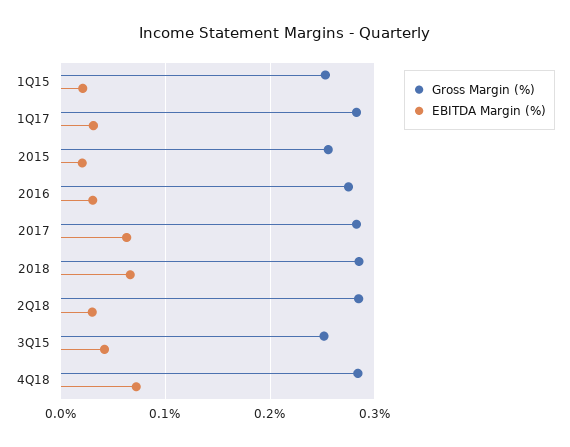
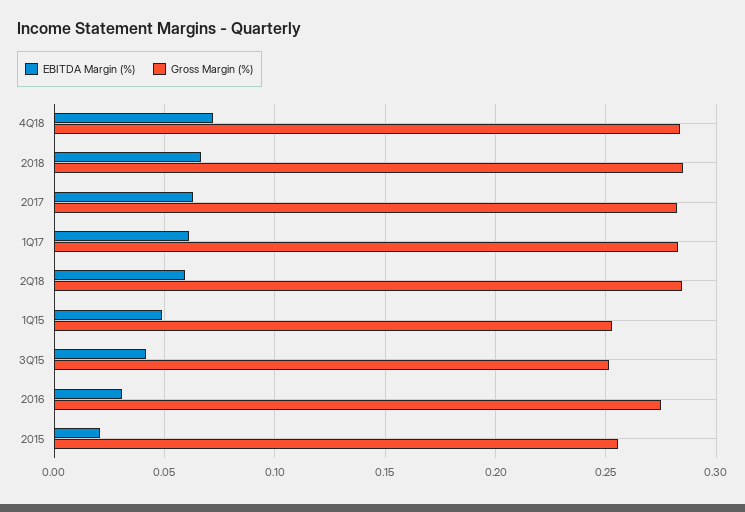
EBITDA Margin (%), 1Q15: 0.02 -> 0.05
EBITDA Margin (%), 1Q17: 0.03 -> 0.06
EBITDA Margin (%), 2Q18: 0.03 -> 0.06

